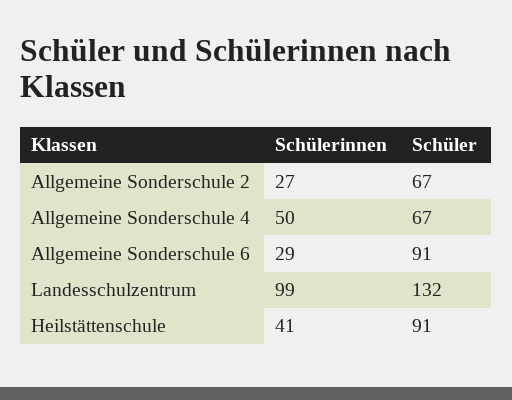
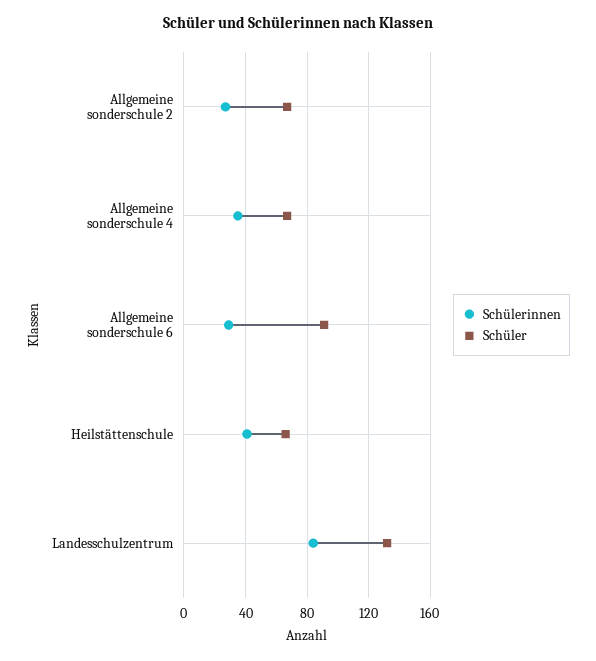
Schülerinnen, Allgemeine Sonderschule 4: 50 -> 35
Schülerinnen, Landesschulzentrum: 99 -> 85
Schüler, Heilstättenschule: 91 -> 65

